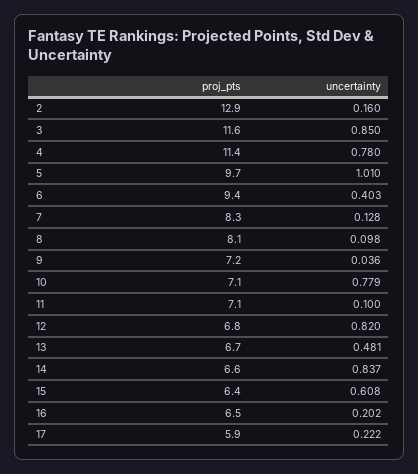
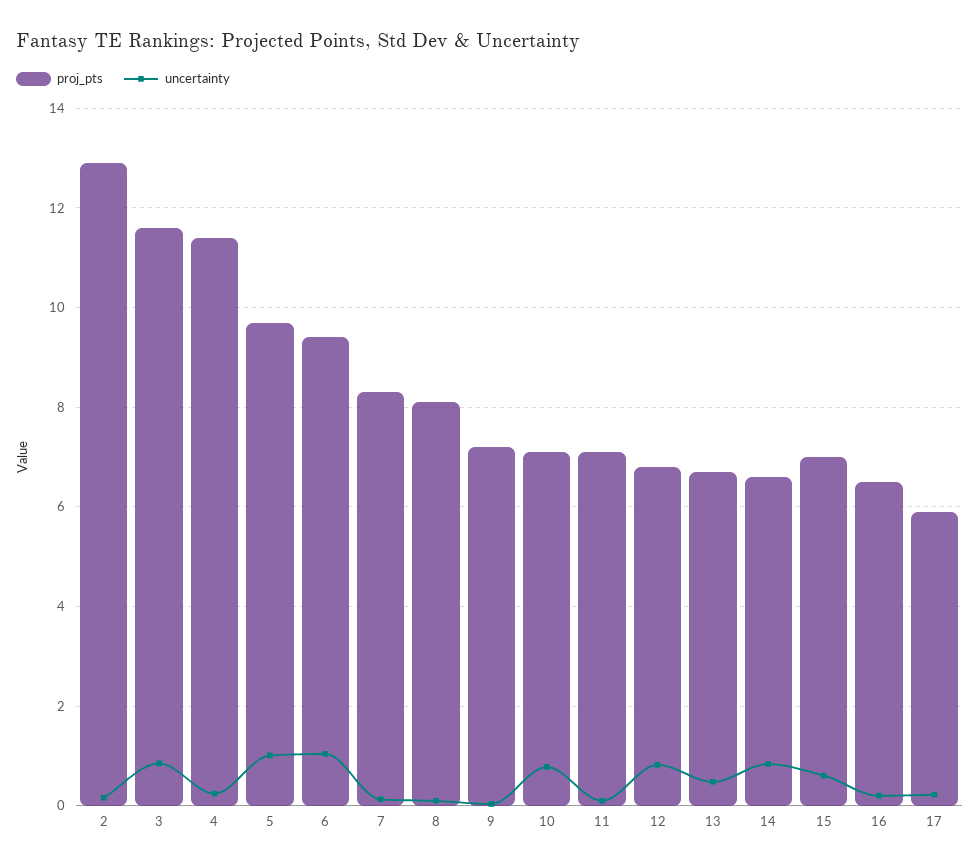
uncertainty, 4: 0.78 -> 0.2
uncertainty, 6: 0.403 -> 1
proj_pts, 15: 6.4 -> 7

